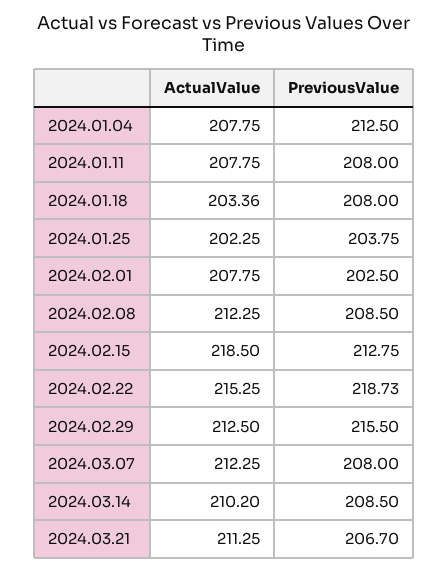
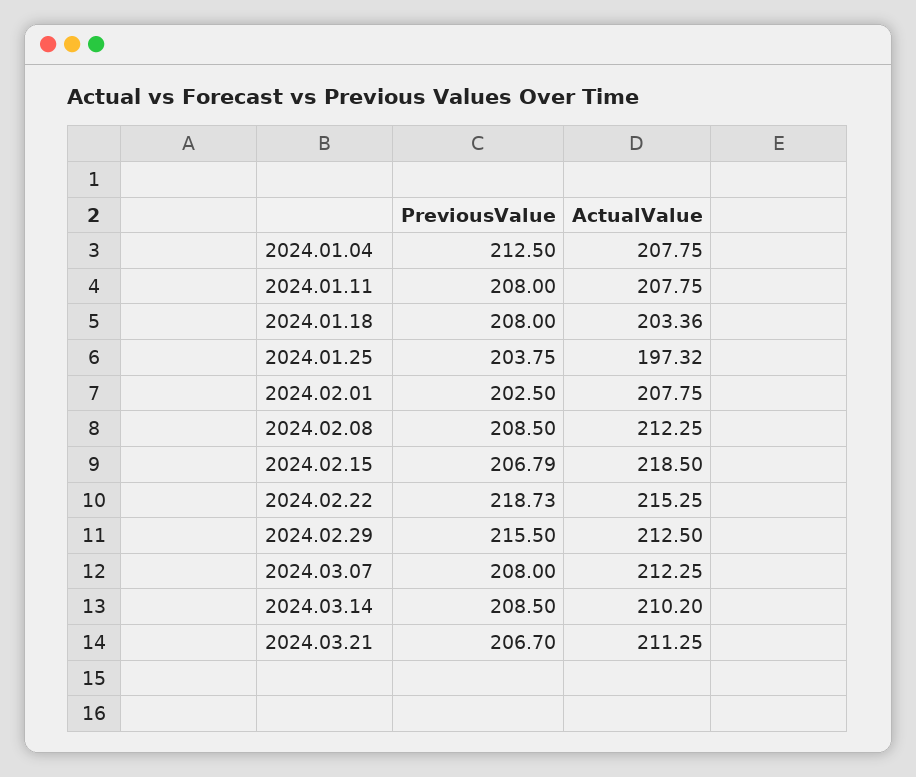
ActualValue, 2024.01.25: 202.25 -> 197.32
PreviousValue, 2024.02.15: 212.75 -> 206.79

